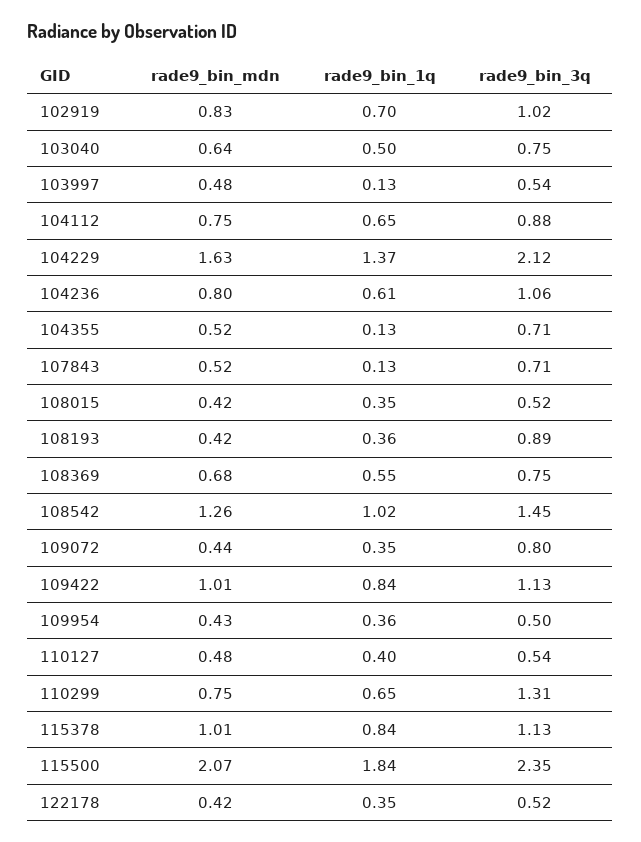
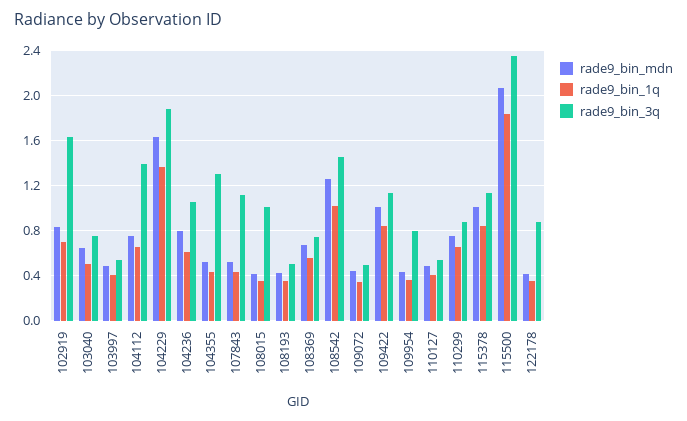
rade9_bin_3q, 102919: 1.02 -> 1.6
rade9_bin_1q, 103997: 0.13 -> 0.4
rade9_bin_3q, 104112: 0.88 -> 1.4
rade9_bin_3q, 104229: 2.12 -> 1.9
rade9_bin_1q, 104355: 0.13 -> 0.4
rade9_bin_3q, 104355: 0.71 -> 1.3
rade9_bin_1q, 107843: 0.13 -> 0.4
rade9_bin_3q, 107843: 0.71 -> 1.1
rade9_bin_3q, 108015: 0.52 -> 1
rade9_bin_3q, 108193: 0.89 -> 0.5
rade9_bin_3q, 109072: 0.8 -> 0.5
rade9_bin_3q, 109954: 0.5 -> 0.8
rade9_bin_3q, 110299: 1.31 -> 0.9
rade9_bin_3q, 122178: 0.52 -> 0.9

